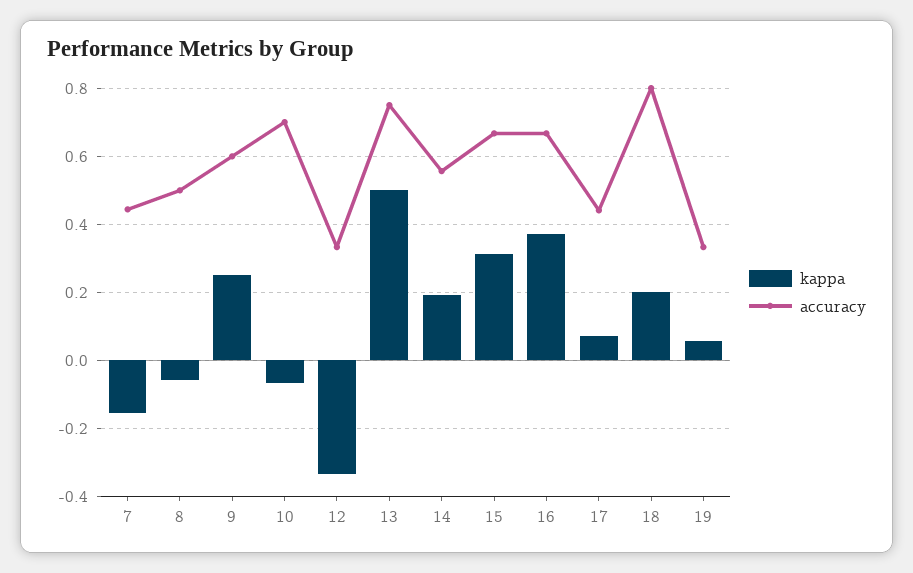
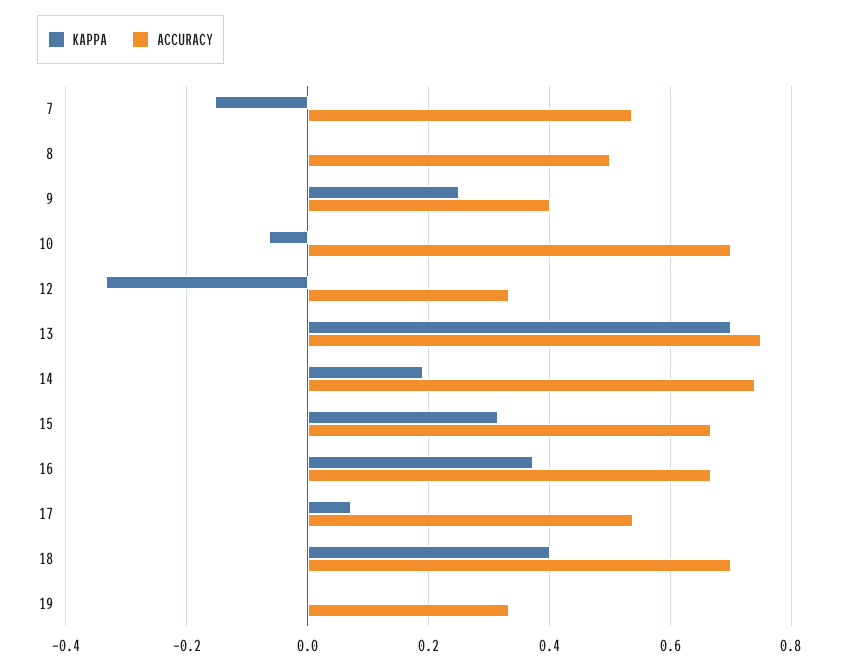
accuracy, 7: 0.44 -> 0.54
kappa, 8: -0.06 -> 0
accuracy, 9: 0.6 -> 0.4
kappa, 13: 0.5 -> 0.7
accuracy, 14: 0.56 -> 0.74
accuracy, 17: 0.44 -> 0.54
kappa, 18: 0.2 -> 0.4
accuracy, 18: 0.8 -> 0.7
kappa, 19: 0.06 -> 0

